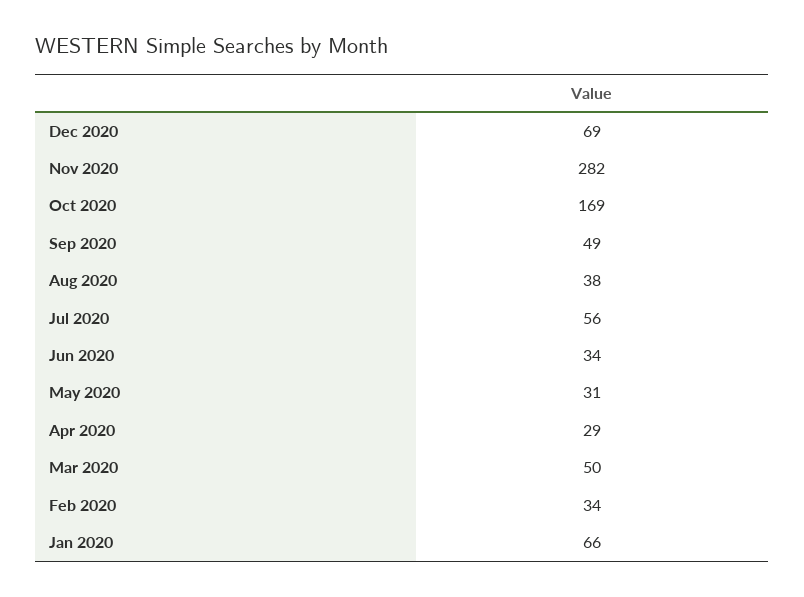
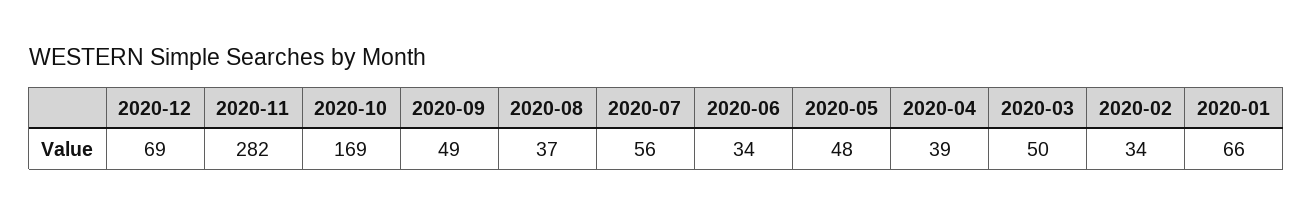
Aug 2020: 38 -> 37
May 2020: 31 -> 48
Apr 2020: 29 -> 39

